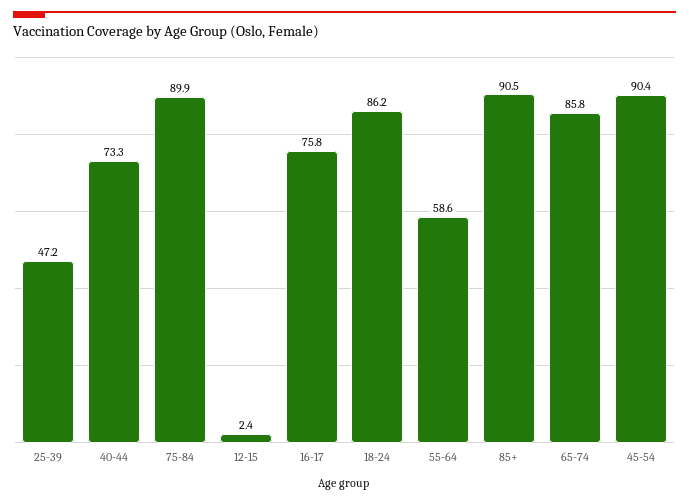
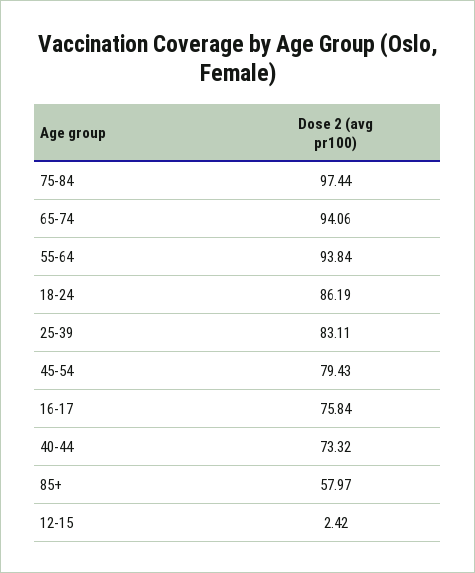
25-39: 47.2 -> 83.11
75-84: 89.9 -> 97.44
55-64: 58.6 -> 93.84
85+: 90.5 -> 57.97
65-74: 85.8 -> 94.06
45-54: 90.4 -> 79.43

